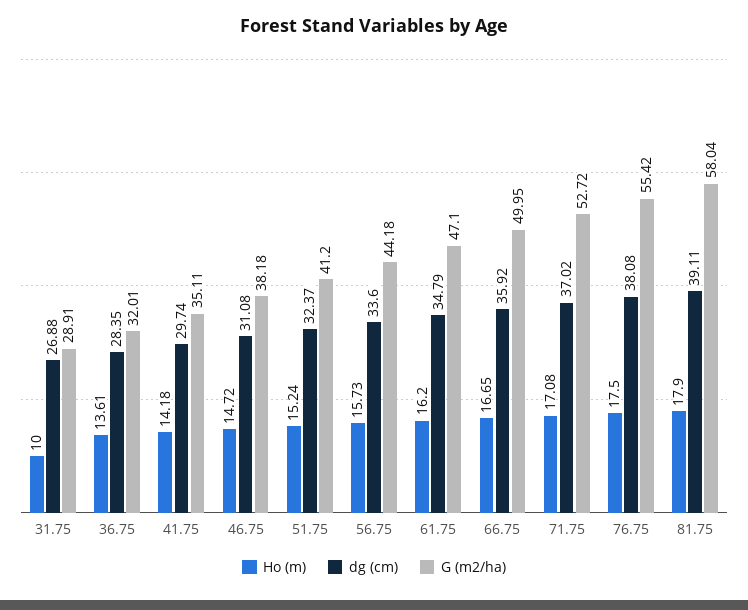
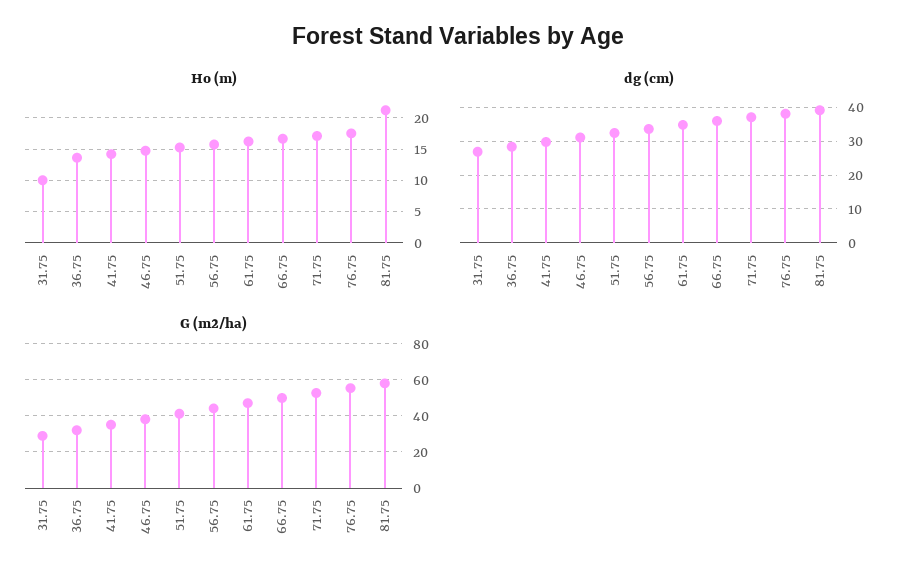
Ho (m), 81.75: 17.9 -> 21

